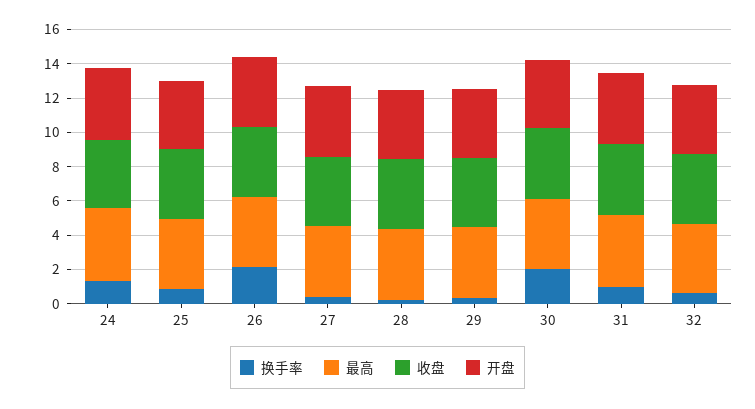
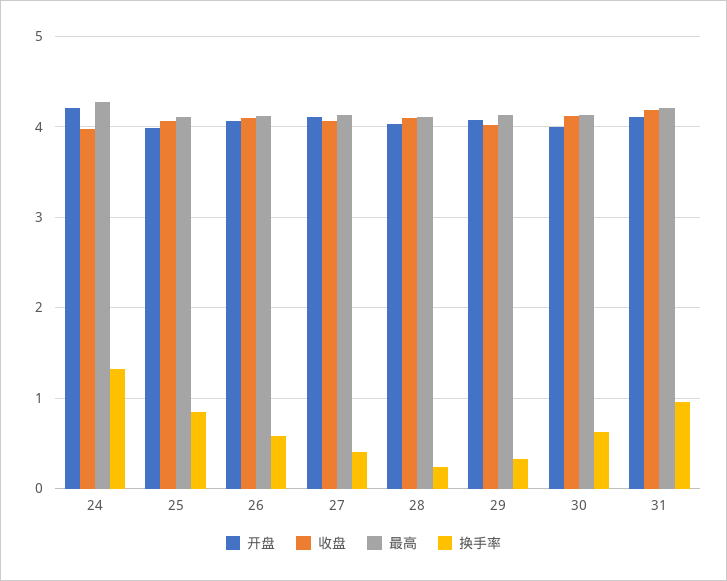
换手率, 26: 2 -> 0.6
换手率, 30: 2 -> 0.6
换手率, 32: 0.5 -> none
最高, 32: 4 -> none
收盘, 32: 4 -> none
开盘, 32: 4 -> none

